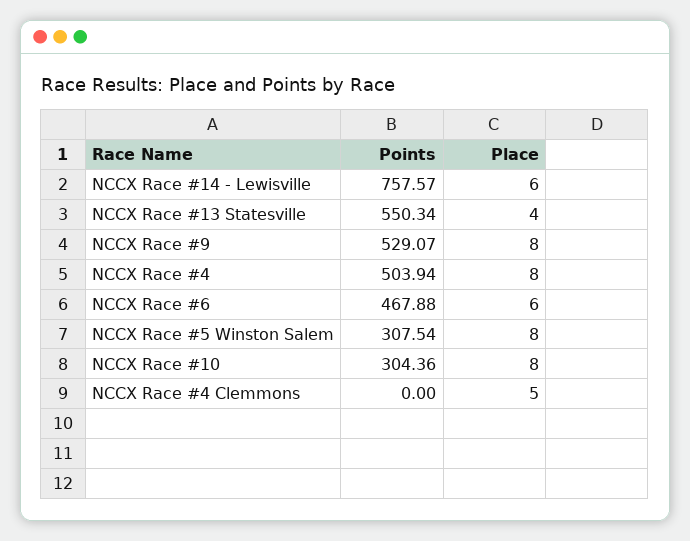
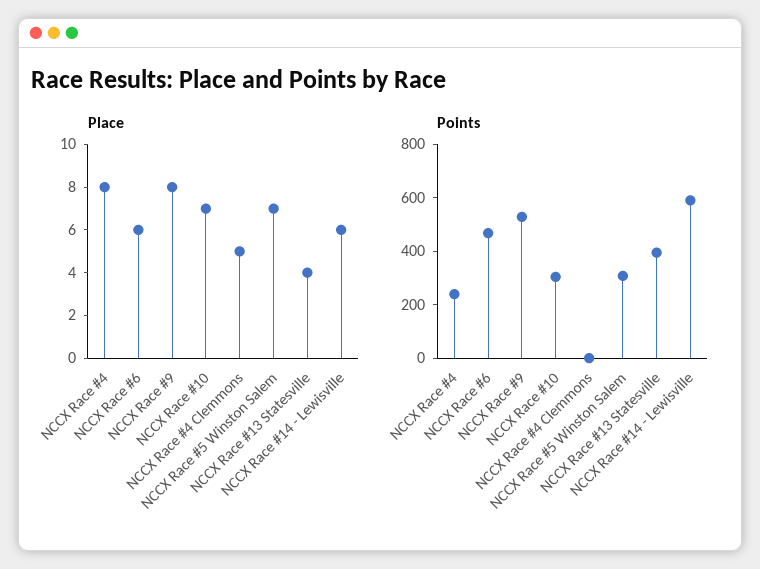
Points, NCCX Race #14 - Lewisville: 757.57 -> 600
Points, NCCX Race #13 Statesville: 550.34 -> 400
Points, NCCX Race #4: 503.94 -> 250
Place, NCCX Race #5 Winston Salem: 8 -> 7
Place, NCCX Race #10: 8 -> 7

